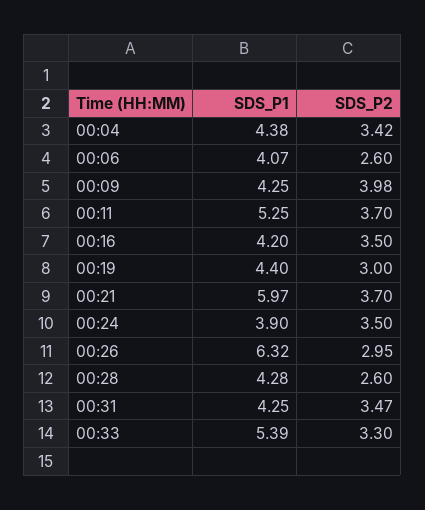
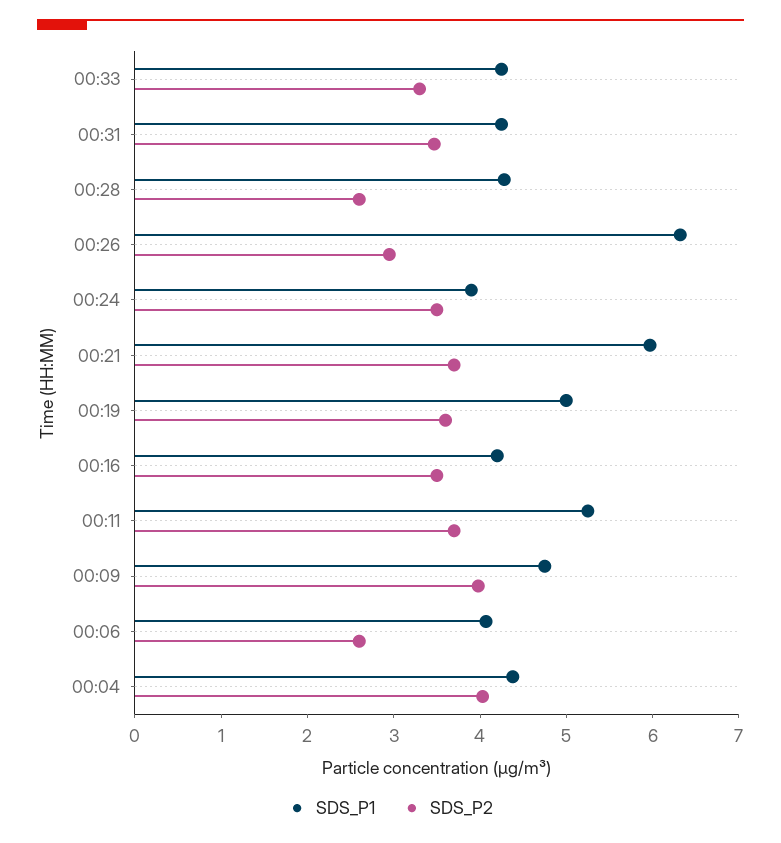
SDS_P2, 00:04: 3.42 -> 4
SDS_P1, 00:09: 4.25 -> 4.8
SDS_P1, 00:19: 4.4 -> 5
SDS_P2, 00:19: 3 -> 3.6
SDS_P1, 00:33: 5.39 -> 4.2

